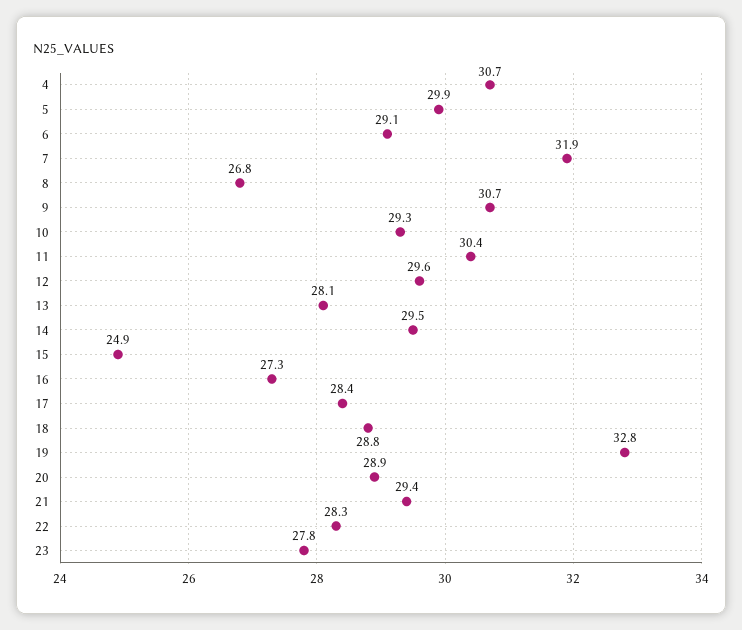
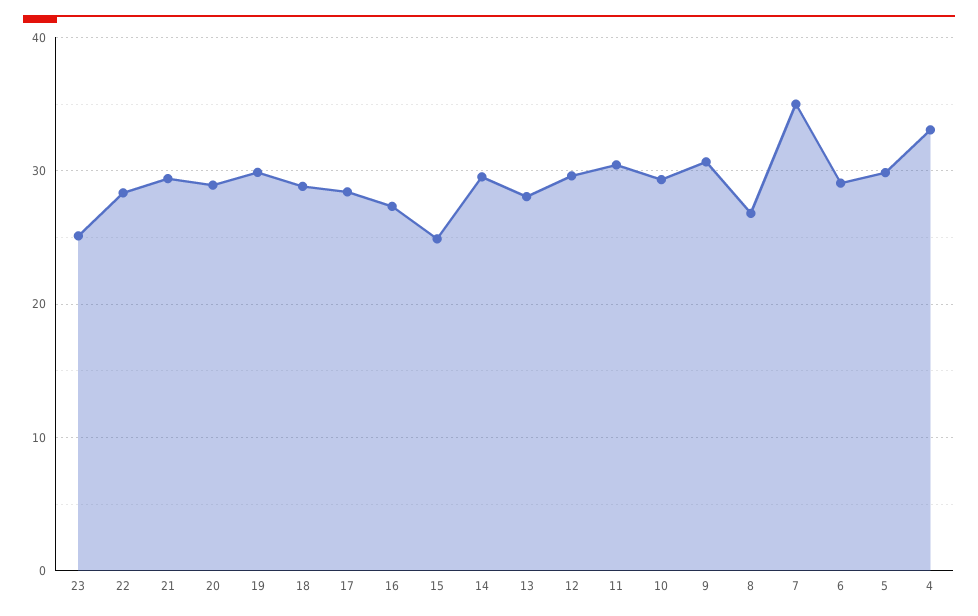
4: 30.7 -> 33
7: 31.9 -> 35
19: 32.8 -> 30
23: 27.8 -> 25

